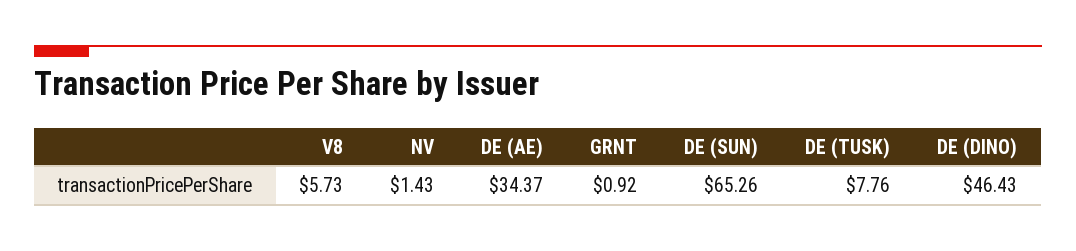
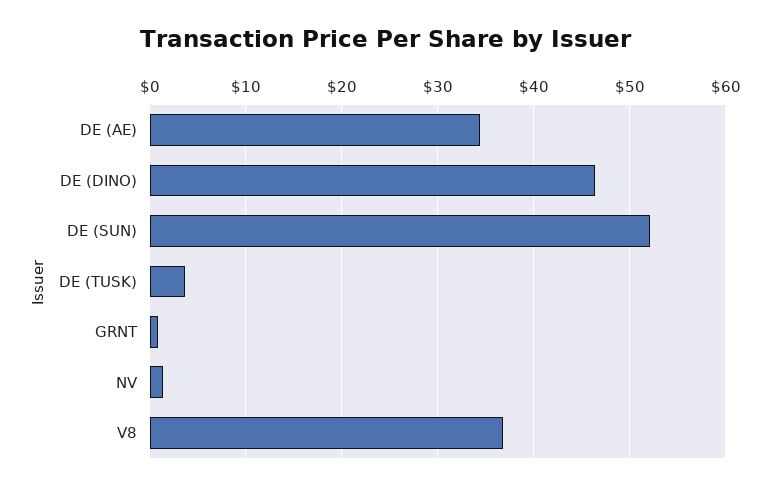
V8: 5.73 -> 37
DE (SUN): 65.26 -> 52
DE (TUSK): 7.76 -> 4

